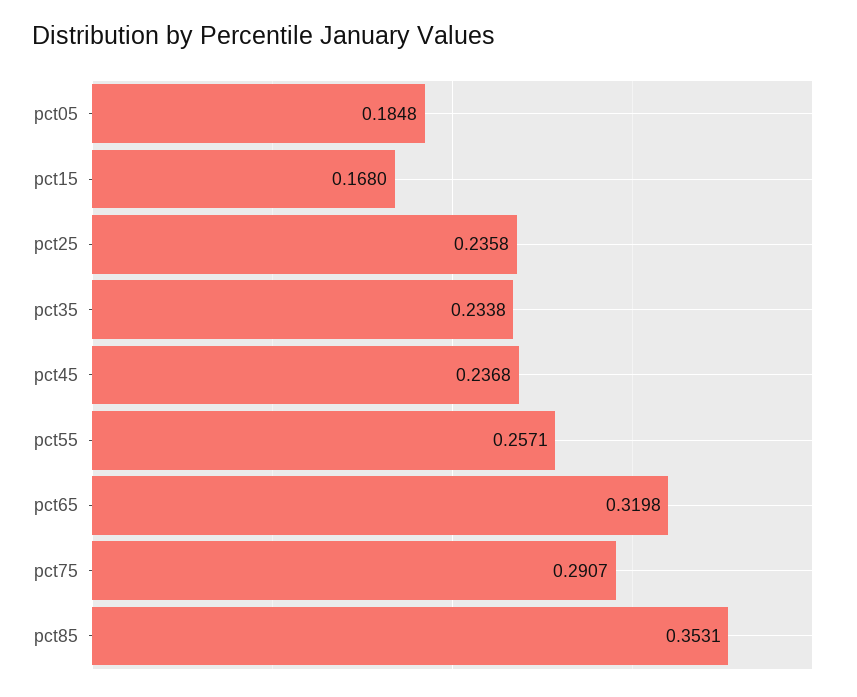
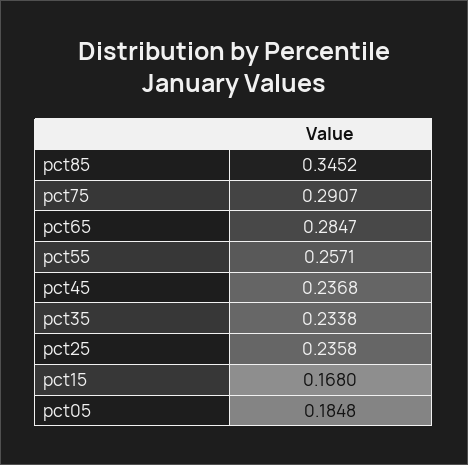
pct65: 0.3198 -> 0.2847
pct85: 0.3531 -> 0.3452

